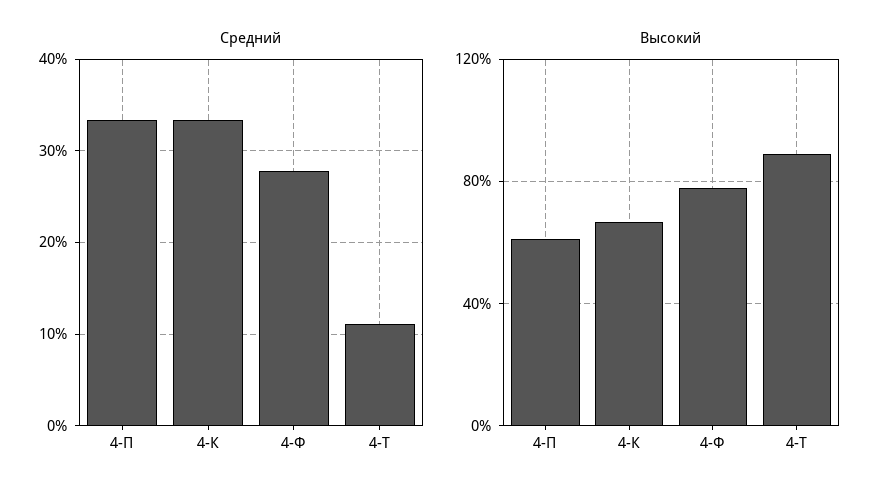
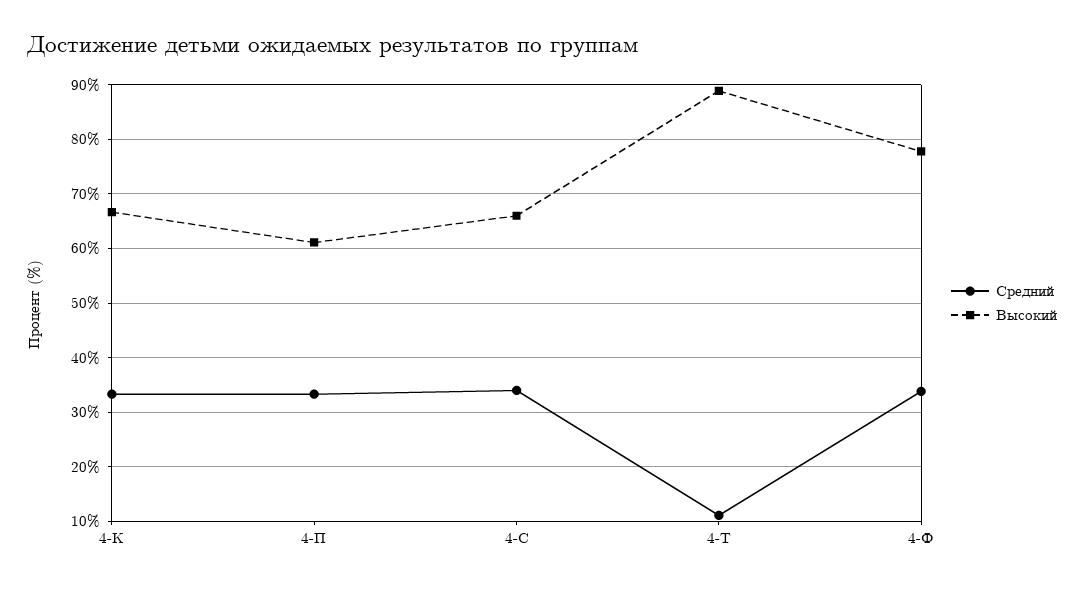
Средний, 4-Ф: 28 -> 34
Средний, 4-С: none -> 34
Высокий, 4-С: none -> 66

